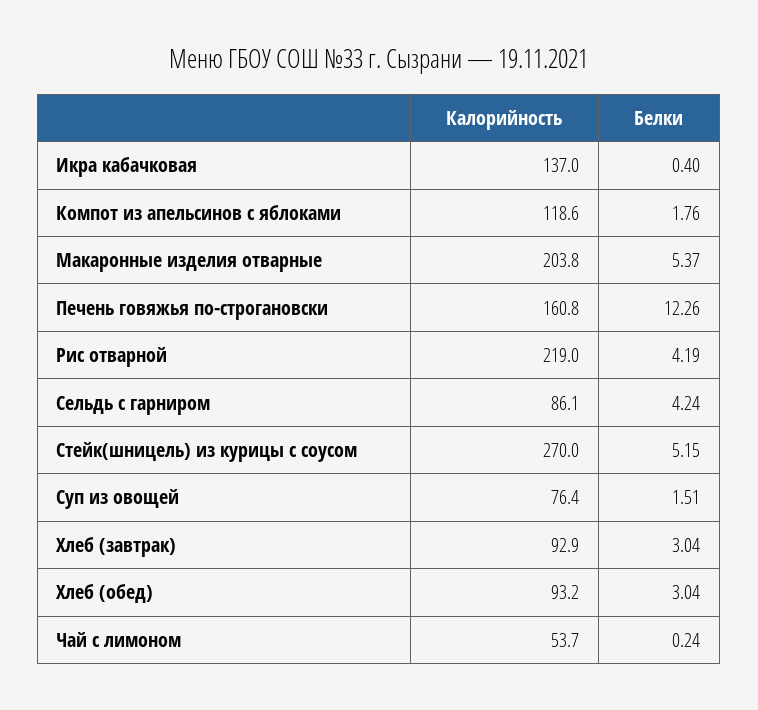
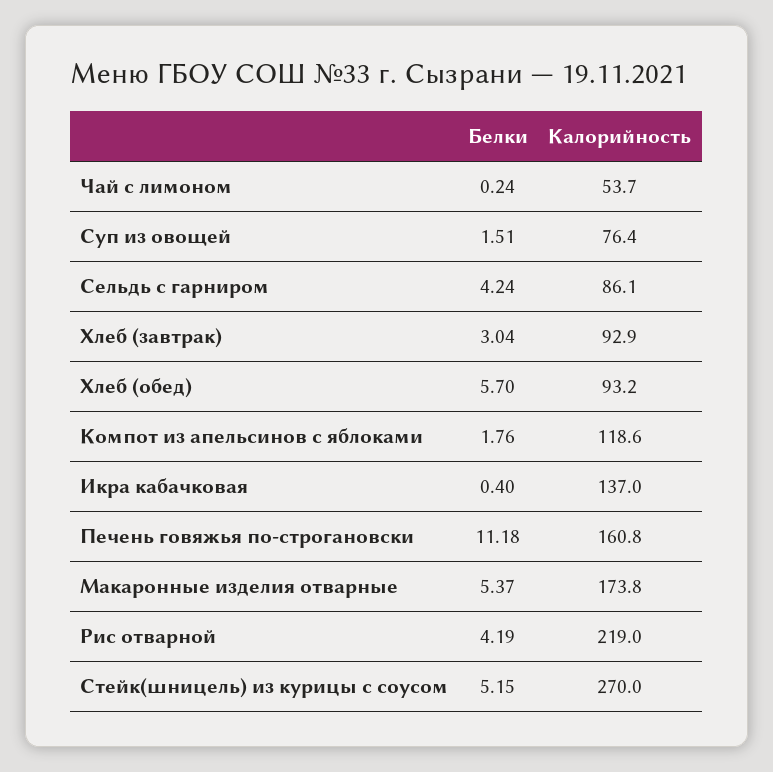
Калорийность, Макаронные изделия отварные: 203.8 -> 173.8
Белки, Печень говяжья по-строгановски: 12.26 -> 11.18
Белки, Хлеб (обед): 3.04 -> 5.7

